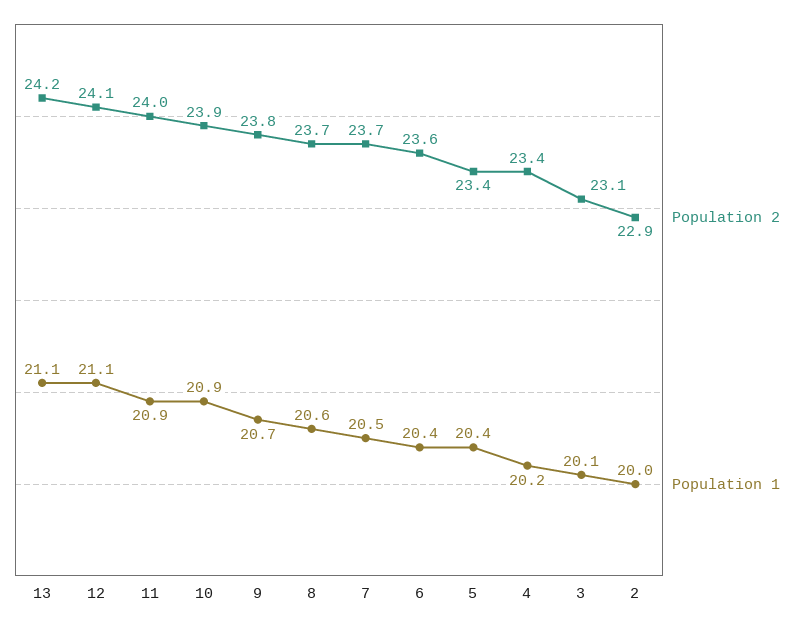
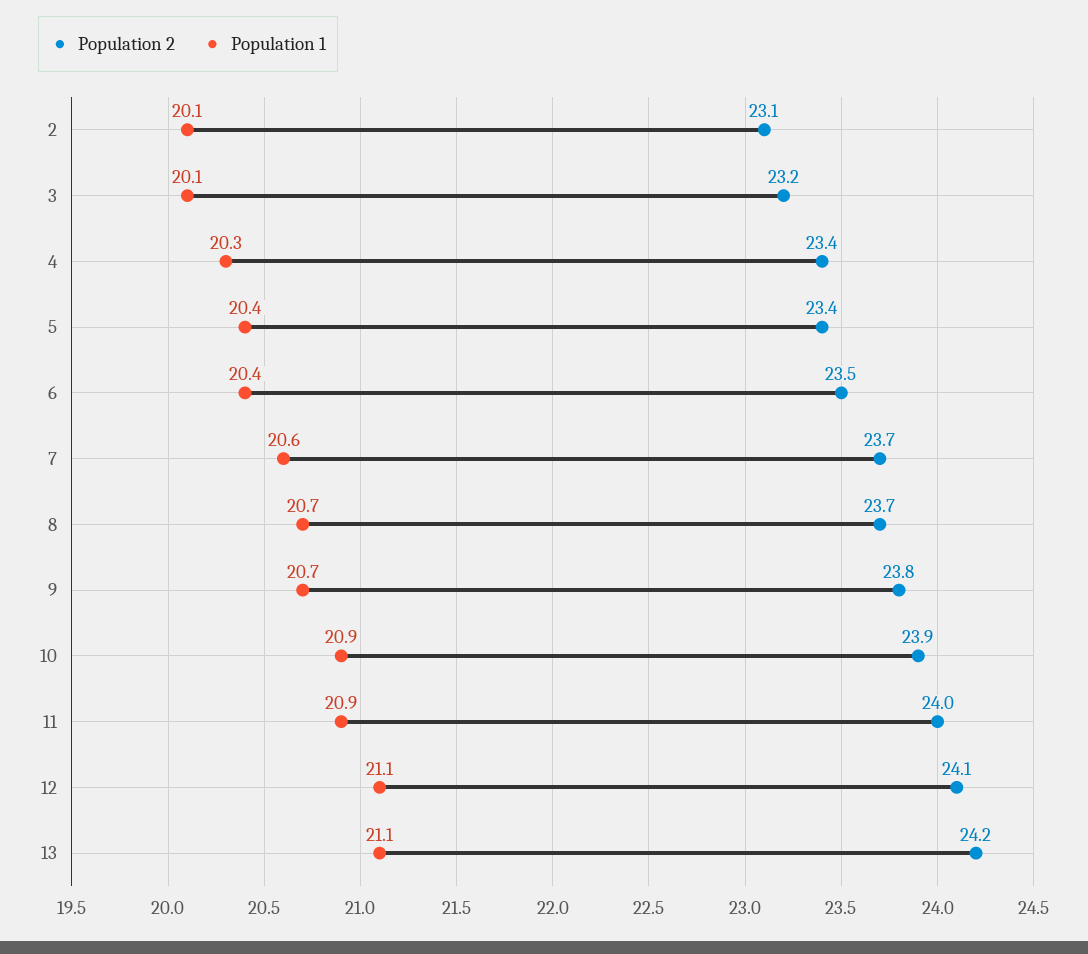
Population 1, 8: 20.6 -> 20.7
Population 1, 7: 20.5 -> 20.6
Population 2, 6: 23.6 -> 23.5
Population 1, 4: 20.2 -> 20.3
Population 2, 3: 23.1 -> 23.2
Population 2, 2: 22.9 -> 23.1
Population 1, 2: 20 -> 20.1

